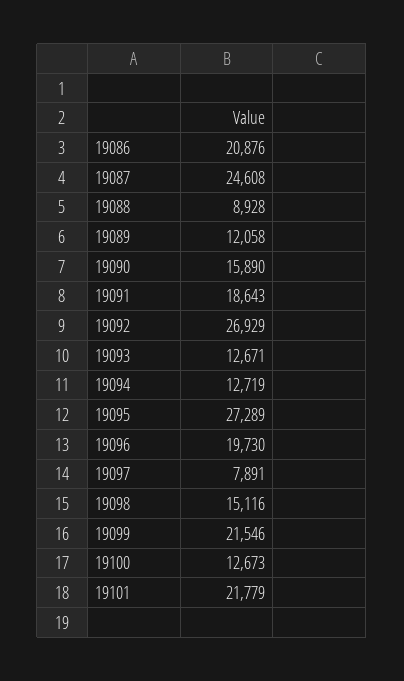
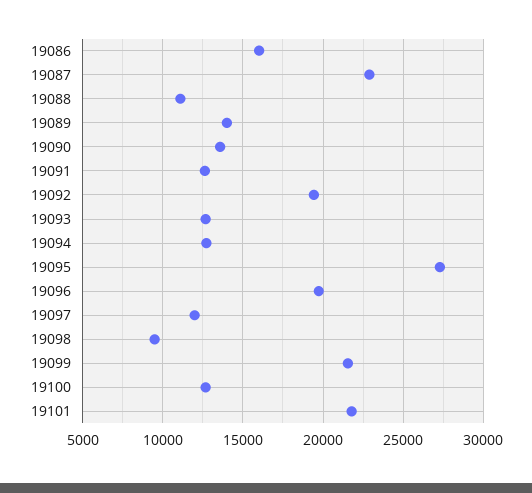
19086: 20876 -> 16000
19087: 24608 -> 23000
19088: 8928 -> 11000
19089: 12058 -> 14000
19090: 15890 -> 13500
19091: 18643 -> 12500
19092: 26929 -> 19500
19097: 7891 -> 12000
19098: 15116 -> 9500

